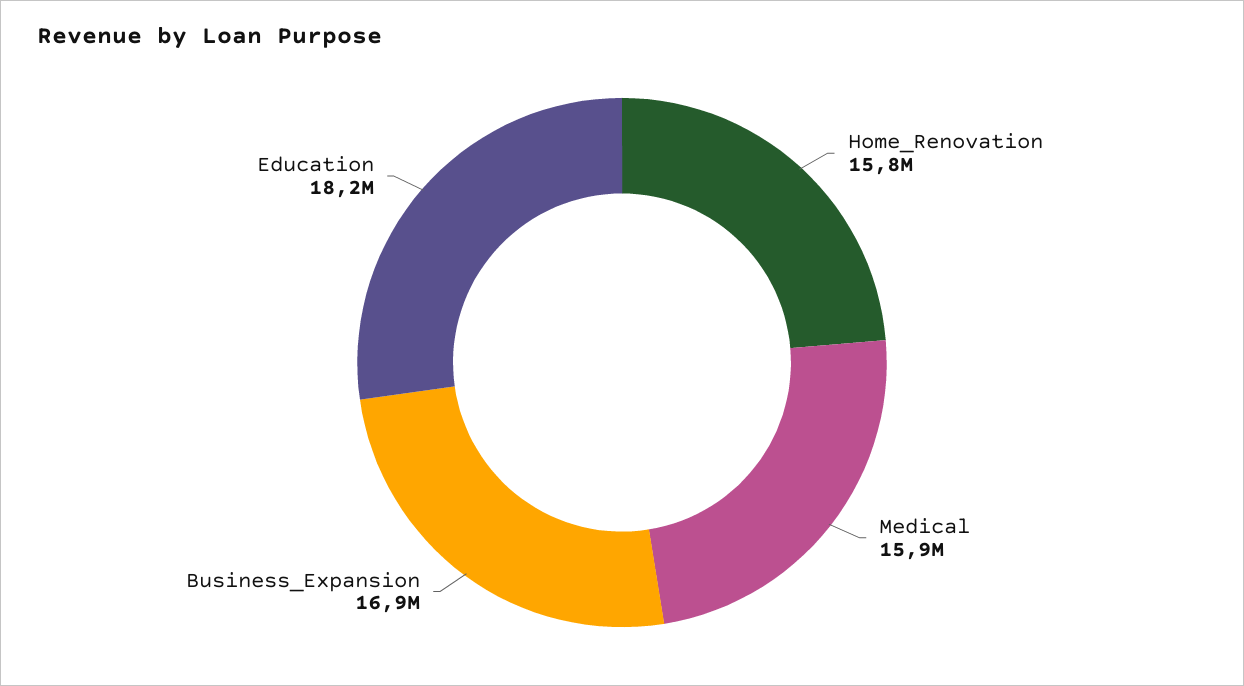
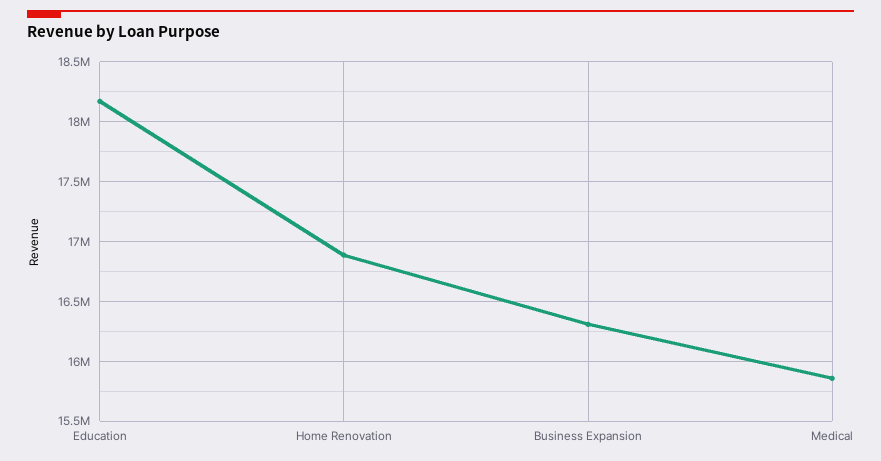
Home_Renovation: 15800000 -> 16900000
Business_Expansion: 16900000 -> 16300000

